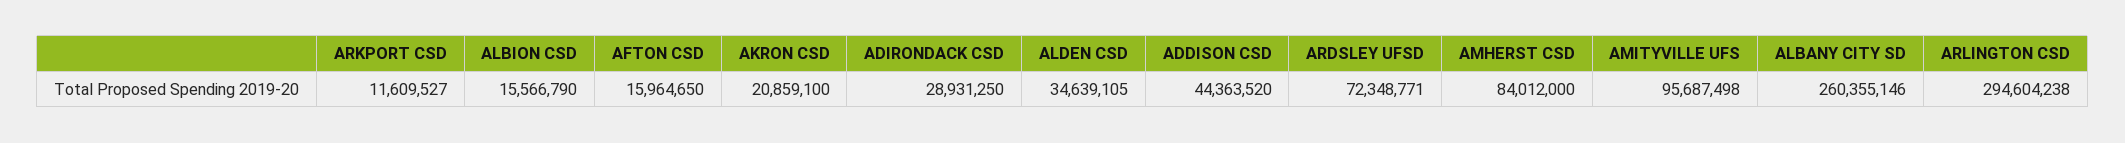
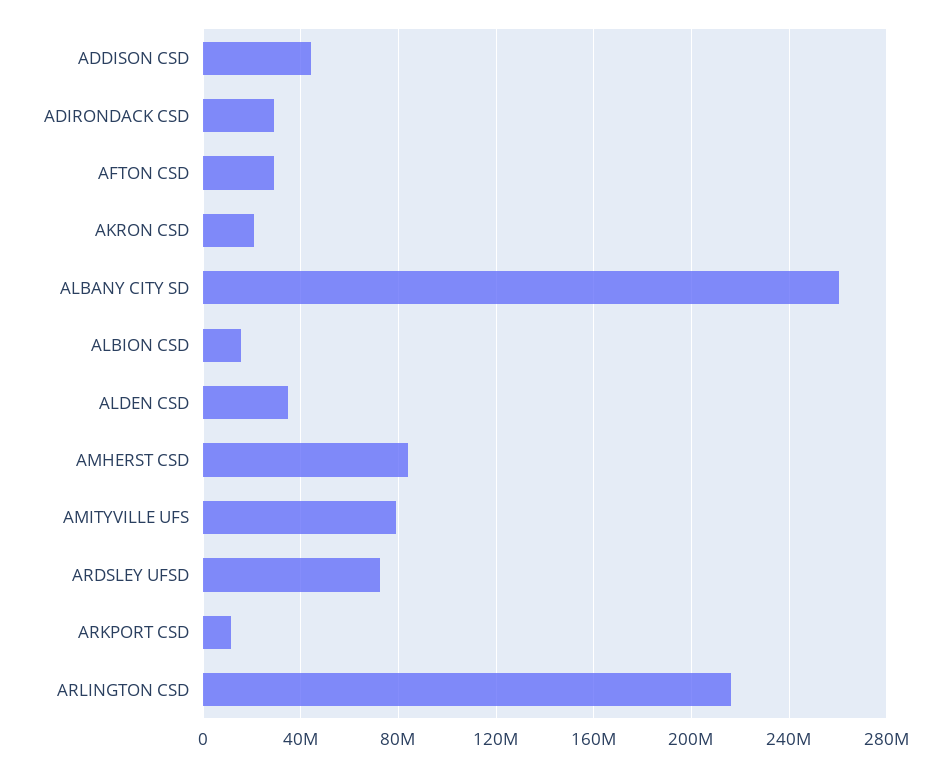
AFTON CSD: 15964650 -> 30000000
AMITYVILLE UFS: 95687498 -> 80000000
ARLINGTON CSD: 294604238 -> 215000000

